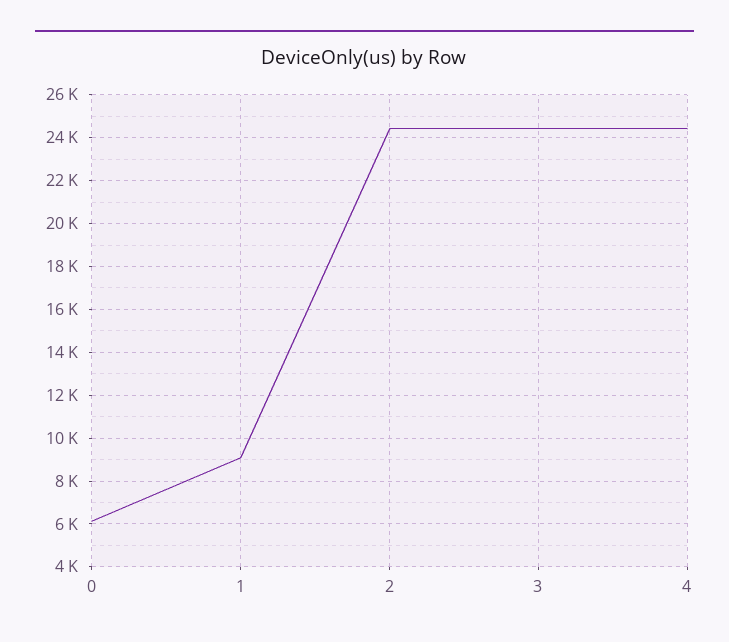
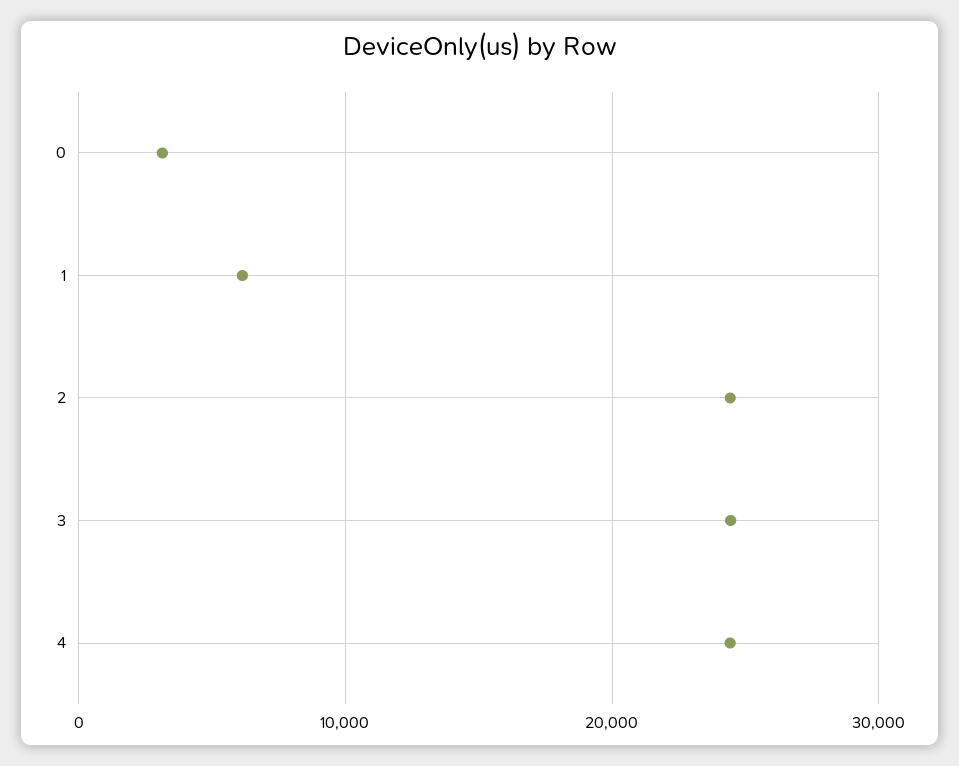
0: 6000 -> 3000
1: 9000 -> 6000

